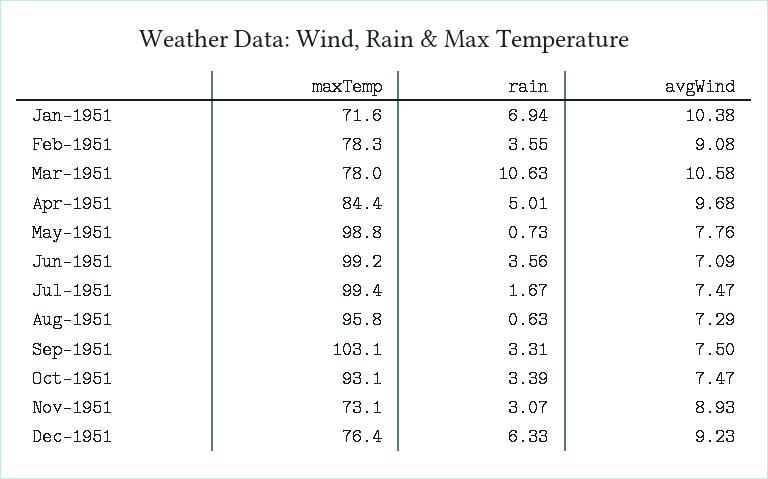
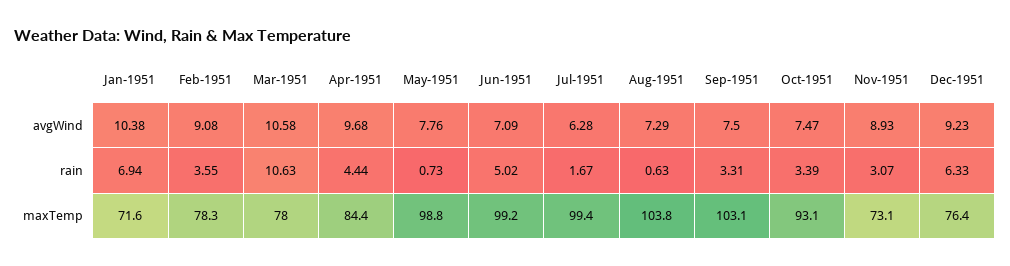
rain, Apr-1951: 5.01 -> 4.44
rain, Jun-1951: 3.56 -> 5.02
avgWind, Jul-1951: 7.47 -> 6.28
maxTemp, Aug-1951: 95.8 -> 103.8

